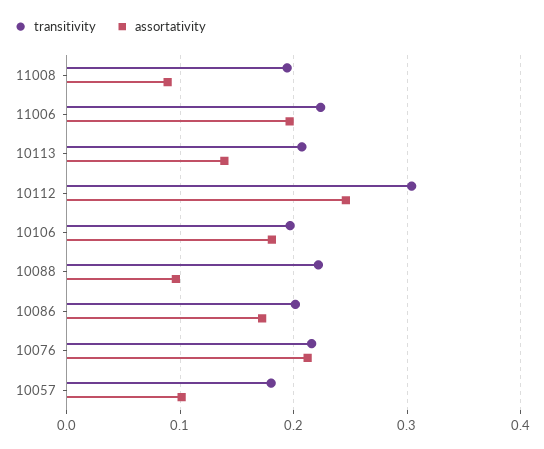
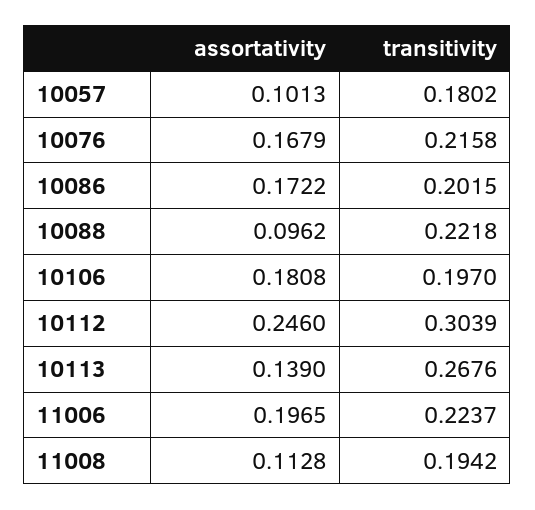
assortativity, 11008: 0.09 -> 0.1128
transitivity, 10113: 0.21 -> 0.2676
assortativity, 10076: 0.21 -> 0.1679

